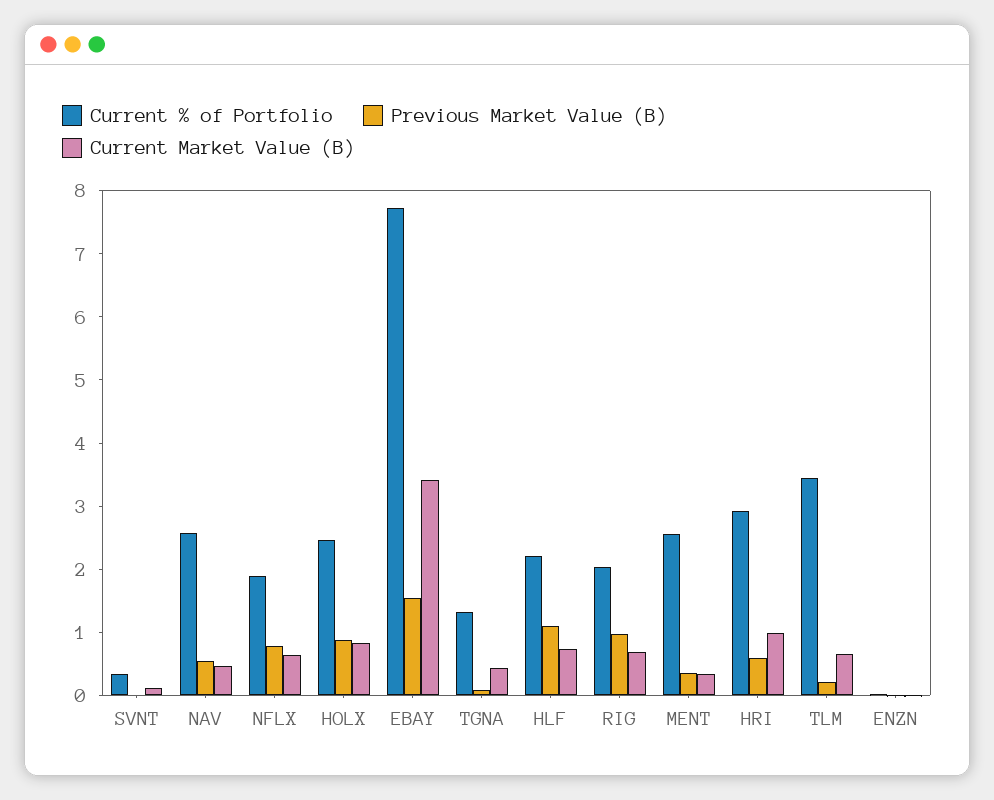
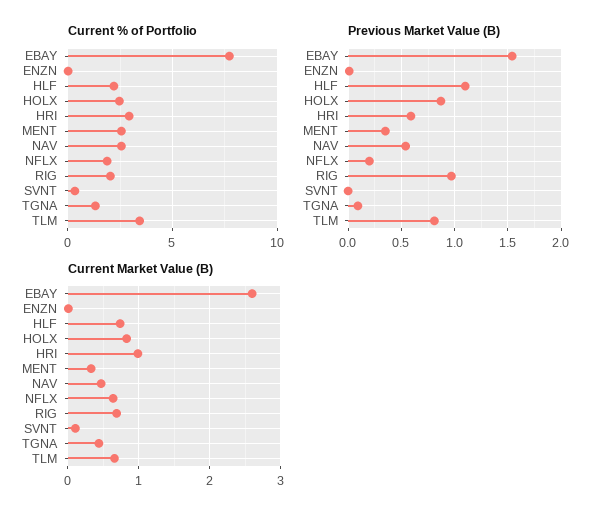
Previous Market Value (B), NFLX: 0.8 -> 0.2
Current Market Value (B), EBAY: 3.4 -> 2.6
Previous Market Value (B), TLM: 0.2 -> 0.8

